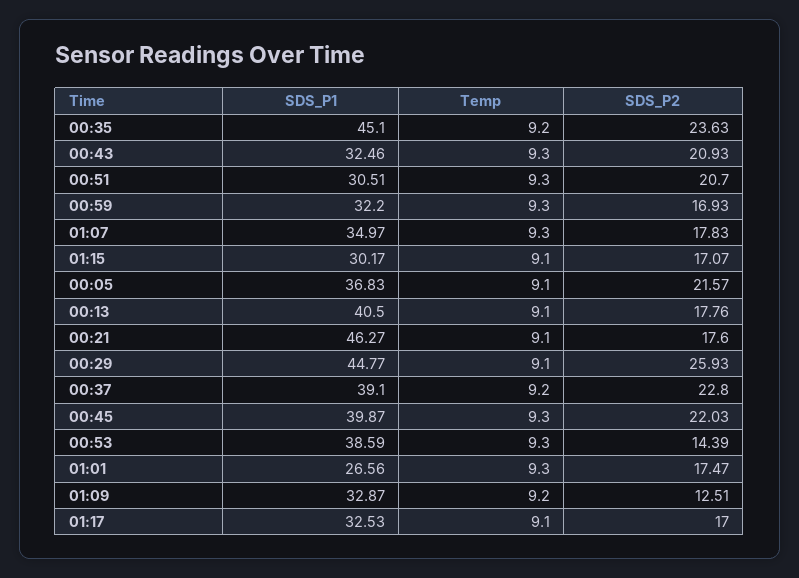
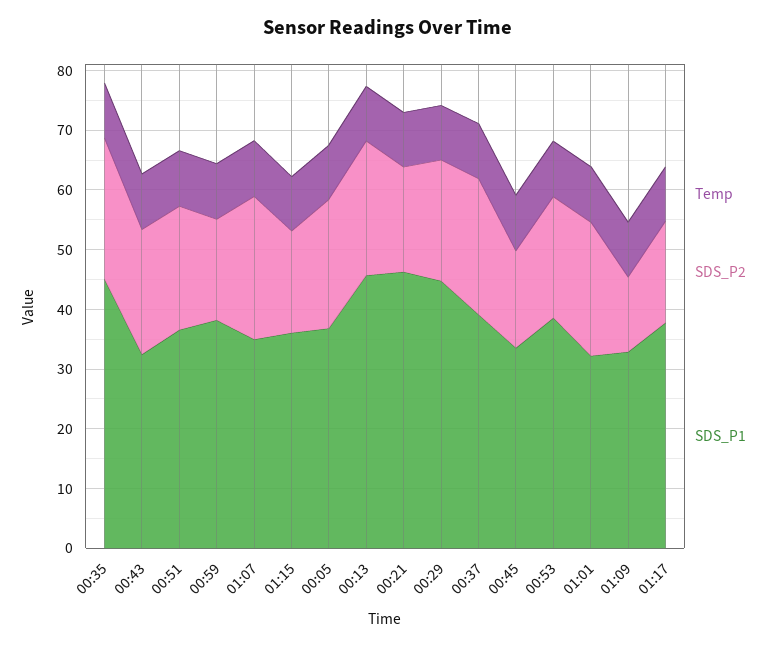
SDS_P1, 00:51: 30.51 -> 36
SDS_P1, 00:59: 32.2 -> 38
SDS_P2, 01:07: 17.83 -> 24
SDS_P1, 01:15: 30.17 -> 36
SDS_P1, 00:13: 40.5 -> 46
SDS_P2, 00:13: 17.76 -> 22
SDS_P2, 00:29: 25.93 -> 20
SDS_P1, 00:45: 39.87 -> 34
SDS_P2, 00:45: 22.03 -> 16
SDS_P2, 00:53: 14.39 -> 20
SDS_P1, 01:01: 26.56 -> 32
SDS_P2, 01:01: 17.47 -> 22
SDS_P1, 01:17: 32.53 -> 38

